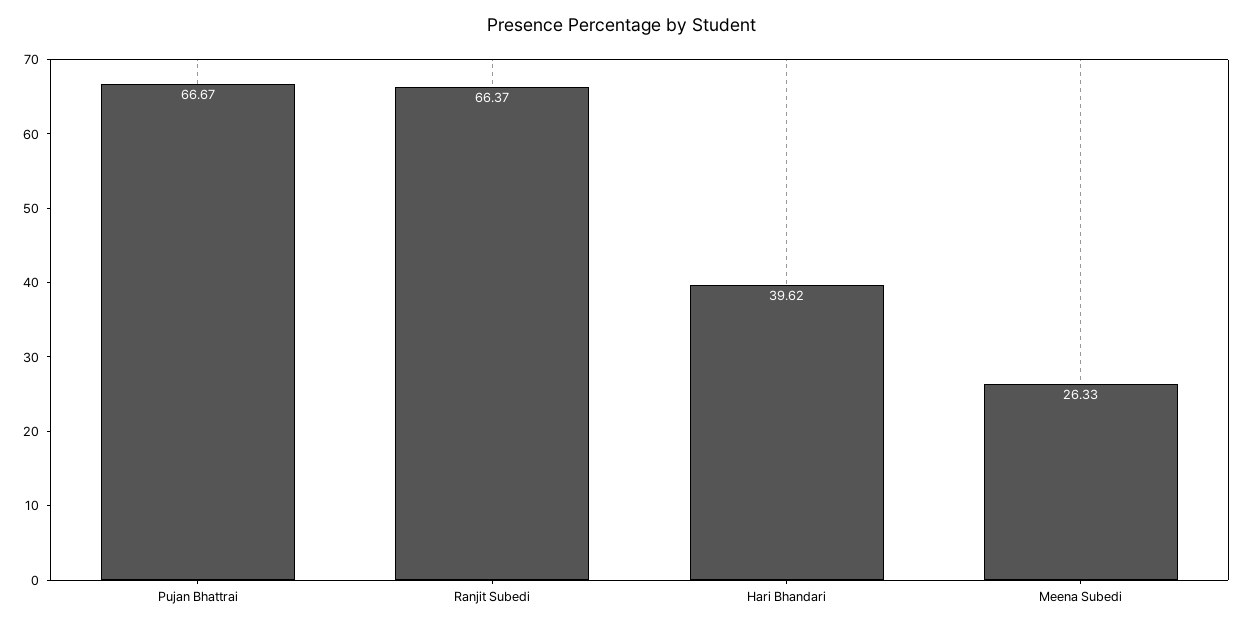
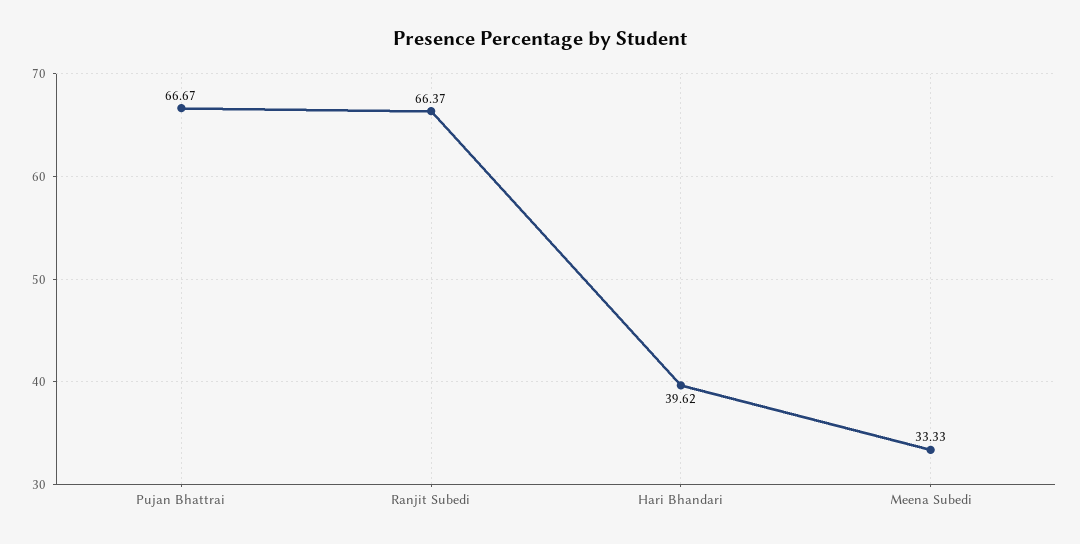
Meena Subedi: 26.33 -> 33.33

